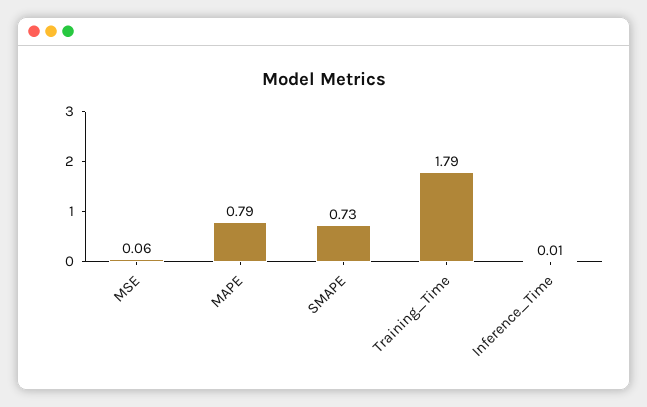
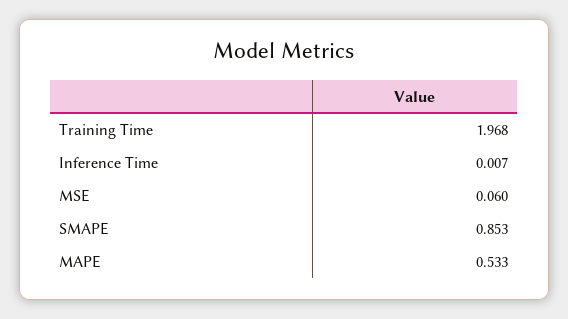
MAPE: 0.79 -> 0.533
SMAPE: 0.73 -> 0.853
Training_Time: 1.79 -> 1.968

